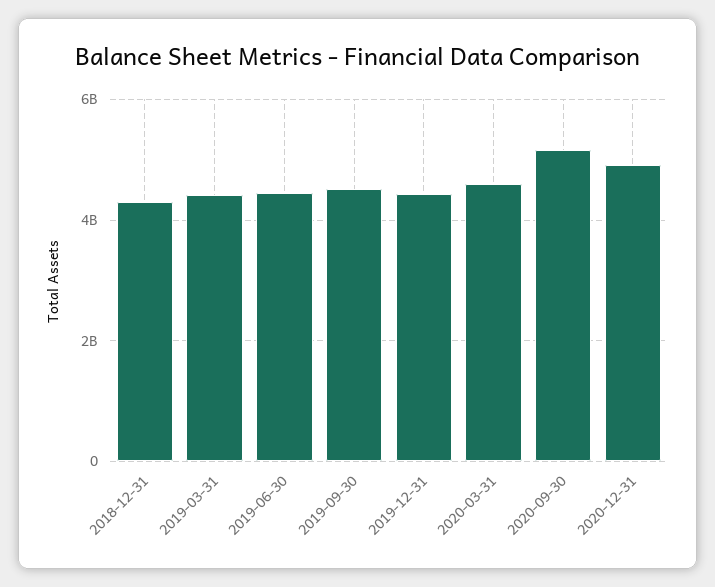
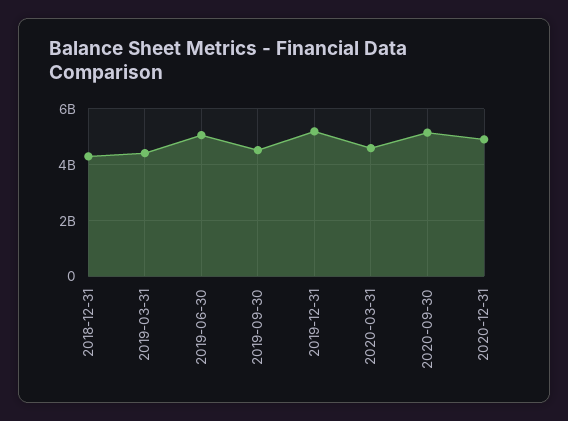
2019-06-30: 4400000000 -> 5000000000
2019-12-31: 4400000000 -> 5250000000

